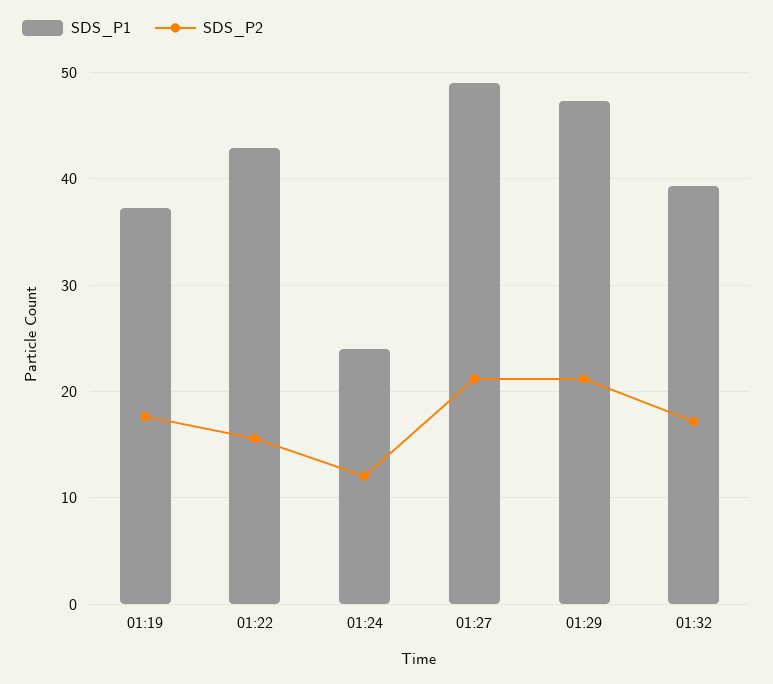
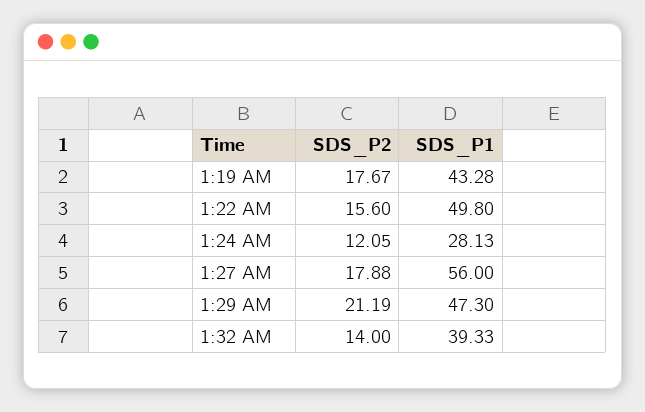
SDS_P1, 01:19: 37 -> 43.28
SDS_P1, 01:22: 43 -> 49.8
SDS_P1, 01:24: 24 -> 28.13
SDS_P1, 01:27: 49 -> 56
SDS_P2, 01:27: 21 -> 17.88
SDS_P2, 01:32: 17 -> 14

